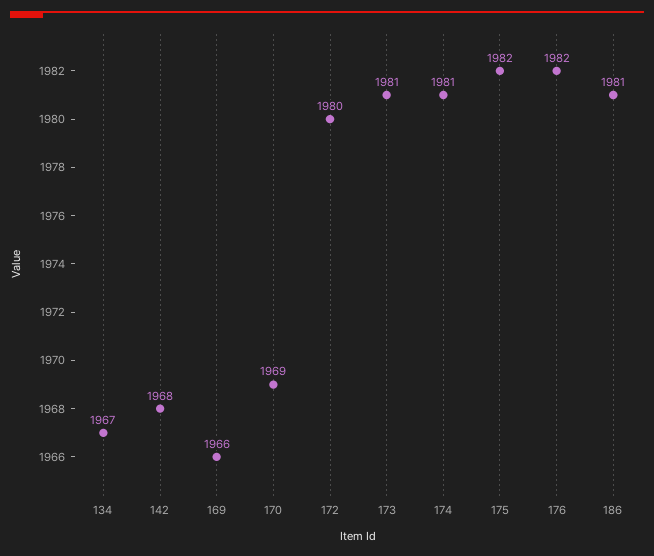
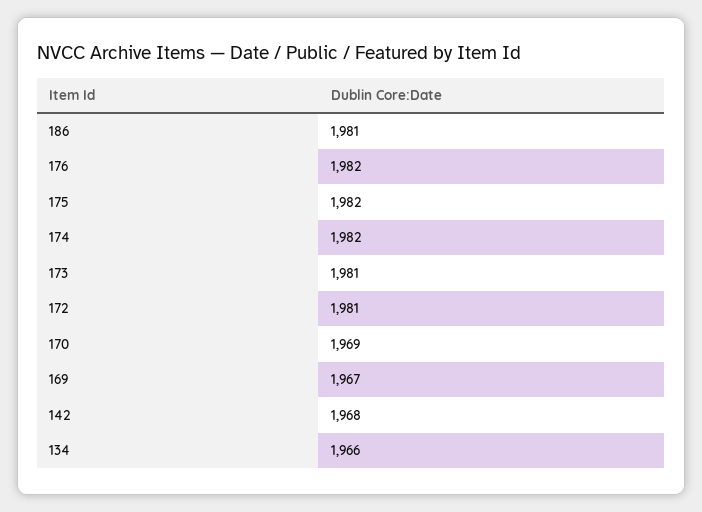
134: 1967 -> 1966
169: 1966 -> 1967
172: 1980 -> 1981
174: 1981 -> 1982

